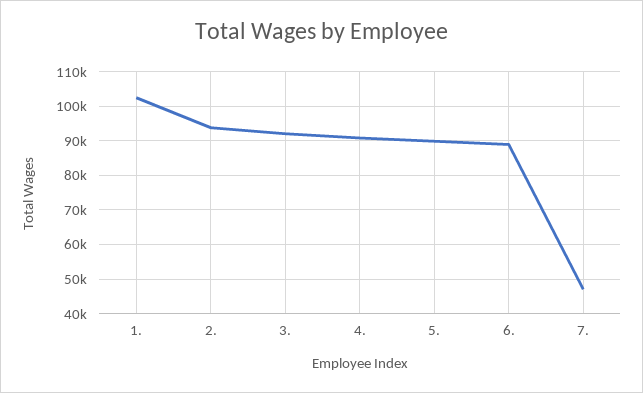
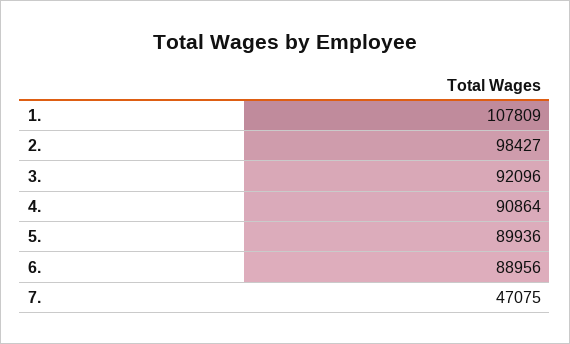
1.: 102000 -> 107809
2.: 94000 -> 98427

